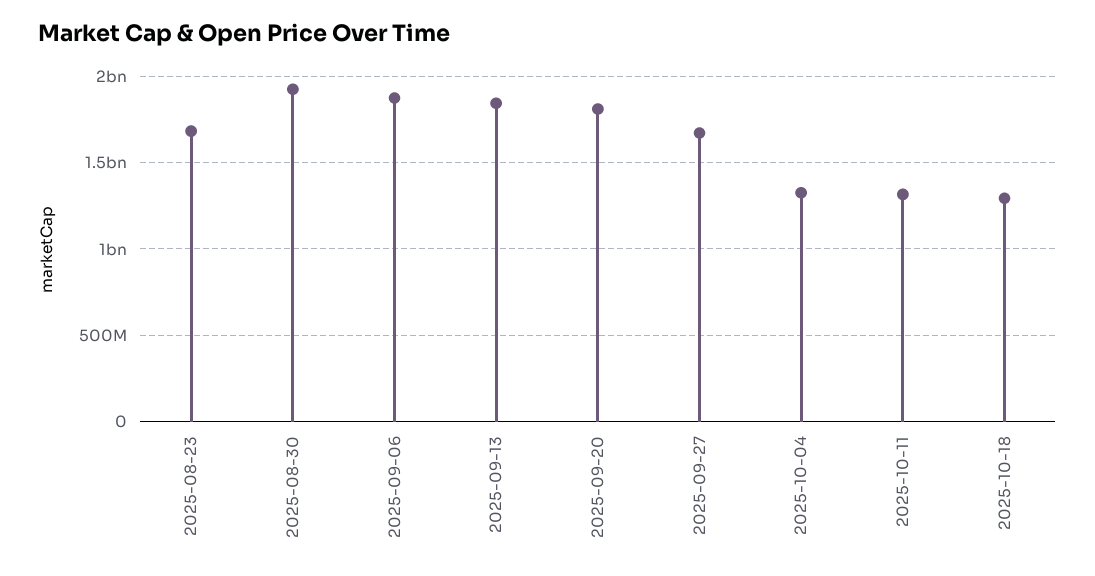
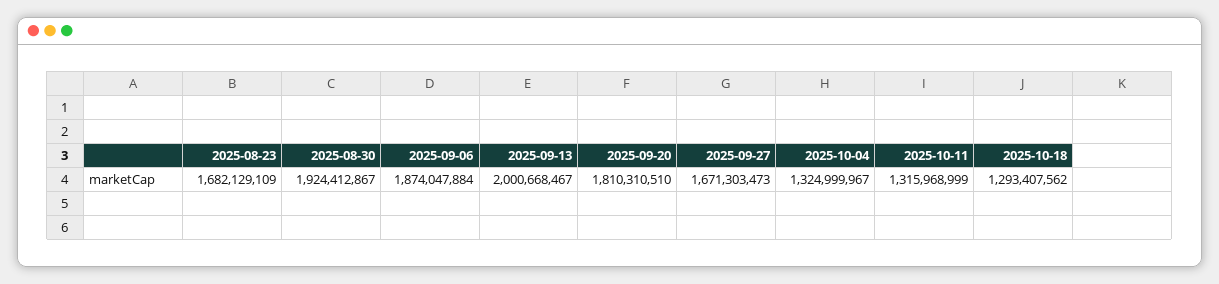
2025-09-13: 1850000000 -> 2000668467

